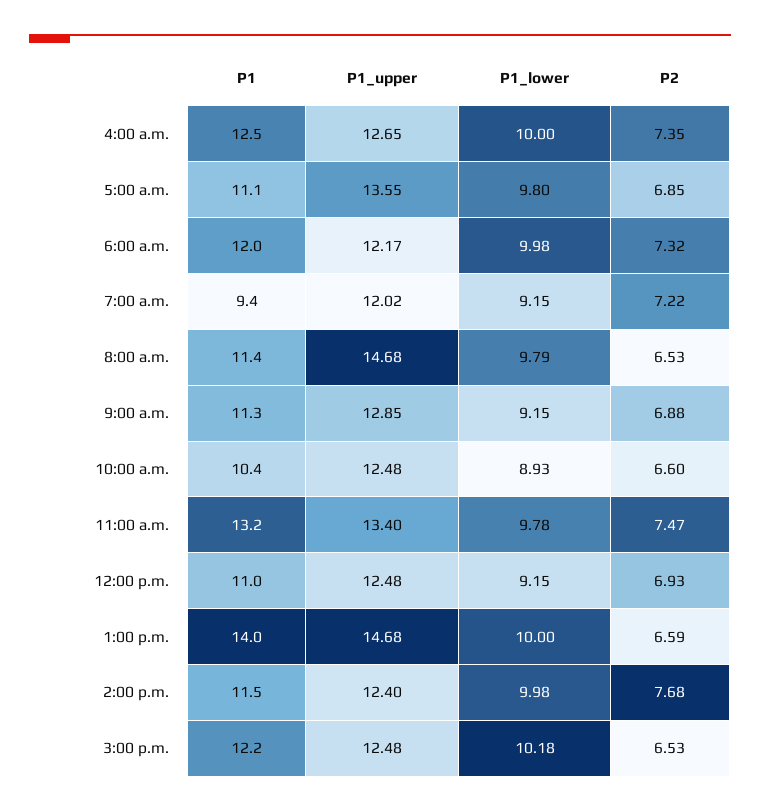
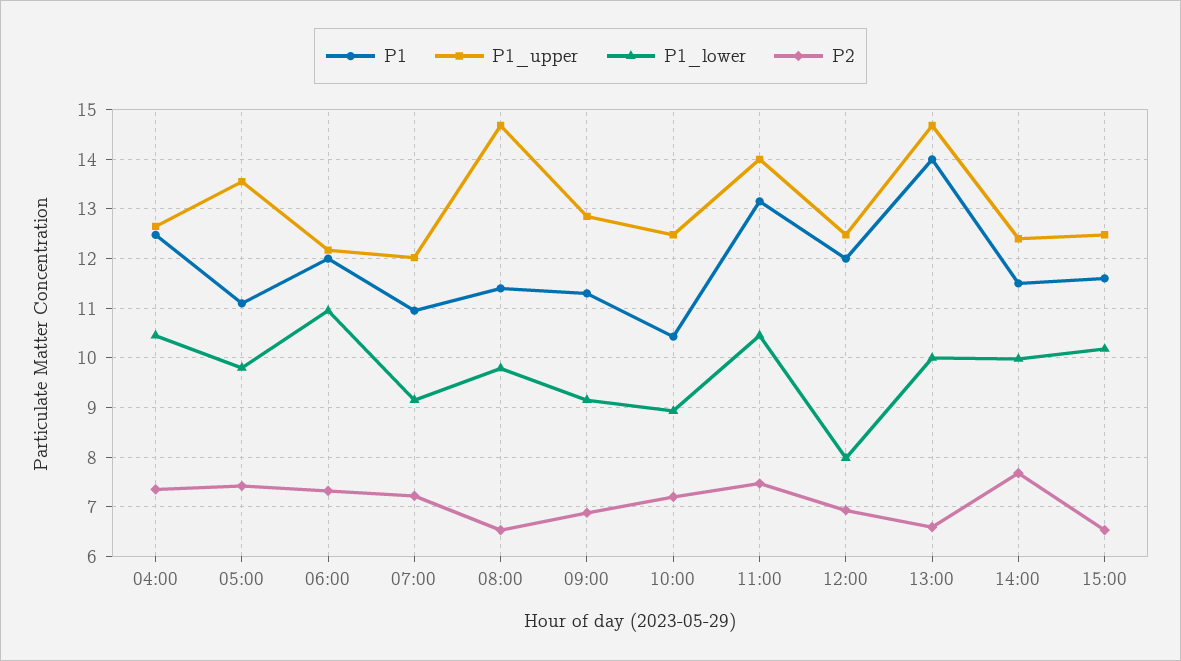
P1_lower, 4:00 a.m.: 10 -> 10.4
P2, 5:00 a.m.: 6.85 -> 7.4
P1_lower, 6:00 a.m.: 9.98 -> 11
P1, 7:00 a.m.: 9.4 -> 11
P2, 10:00 a.m.: 6.6 -> 7.2
P1_upper, 11:00 a.m.: 13.4 -> 14
P1_lower, 11:00 a.m.: 9.78 -> 10.4
P1, 12:00 p.m.: 11 -> 12
P1_lower, 12:00 p.m.: 9.15 -> 8
P1, 3:00 p.m.: 12.2 -> 11.6

